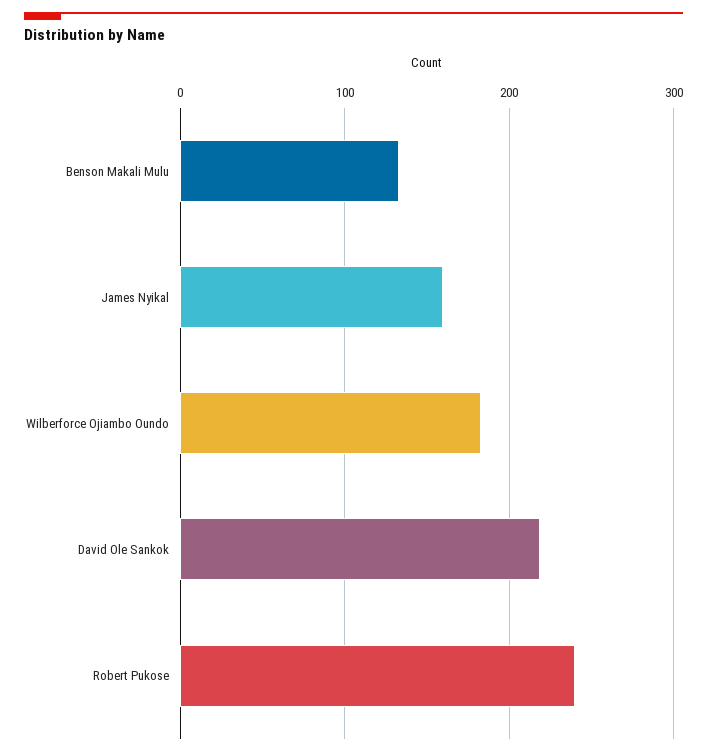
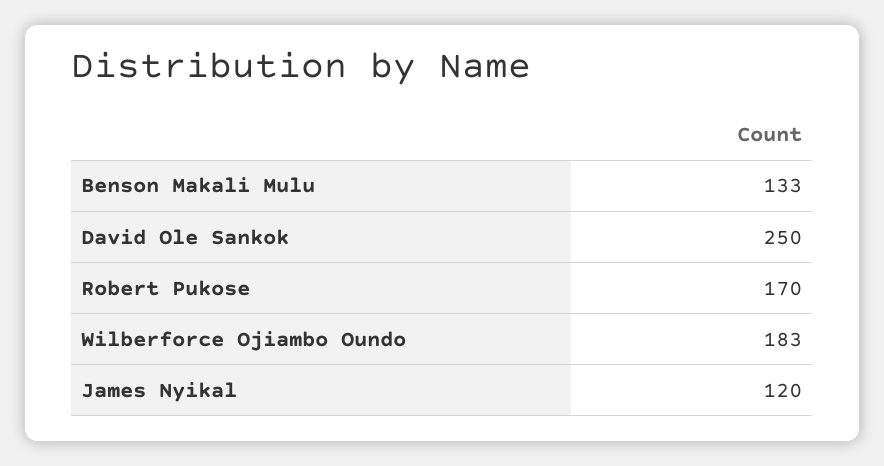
James Nyikal: 160 -> 120
David Ole Sankok: 220 -> 250
Robert Pukose: 240 -> 170

